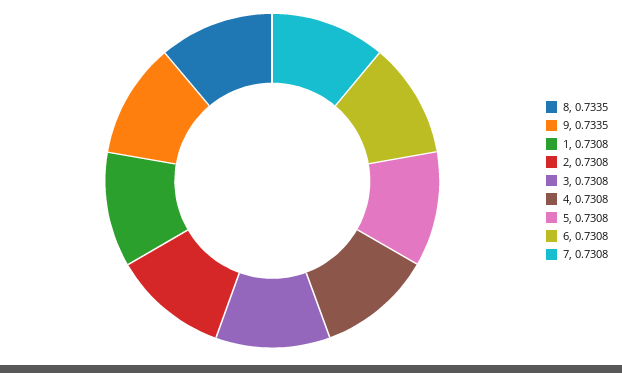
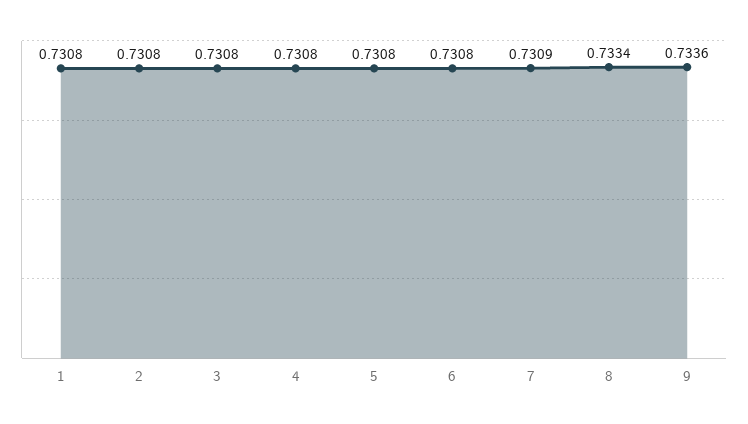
8: 0.7335 -> 0.7334
9: 0.7335 -> 0.7336
7: 0.7308 -> 0.7309

